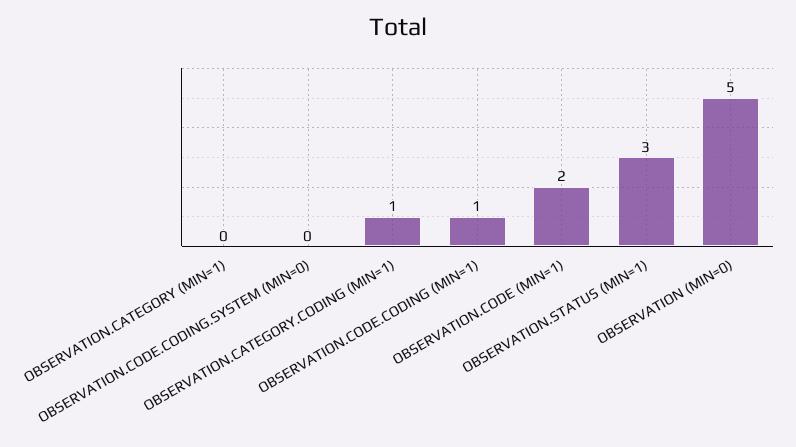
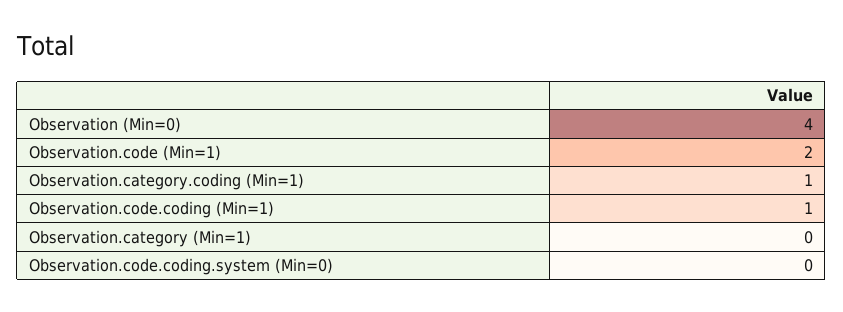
OBSERVATION.STATUS (MIN=1): 3 -> none
OBSERVATION (MIN=0): 5 -> 4

